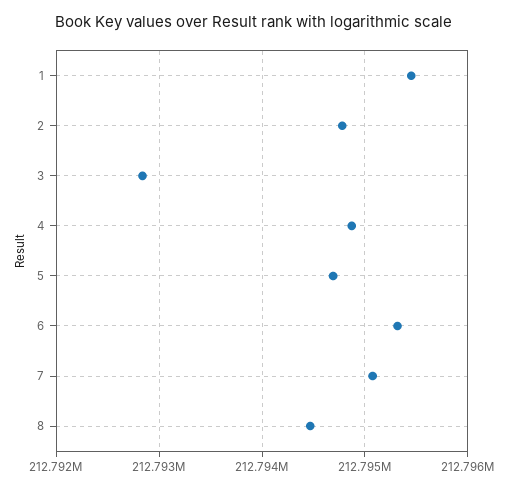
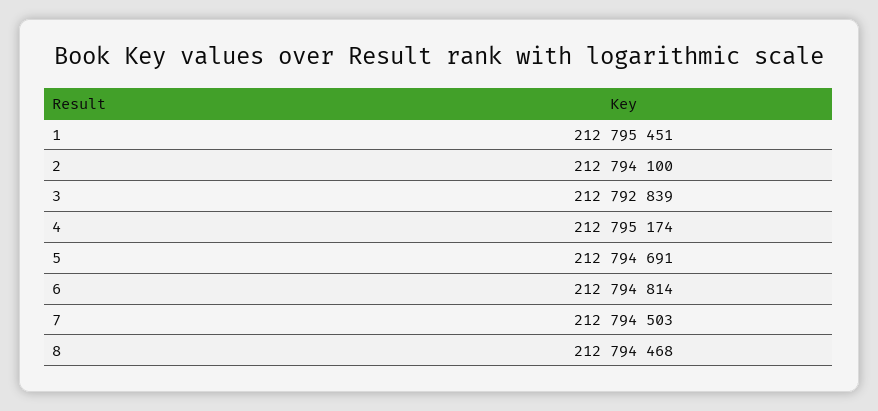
2: 212794800 -> 212794100
4: 212794900 -> 212795174
6: 212795300 -> 212794814
7: 212795100 -> 212794503

